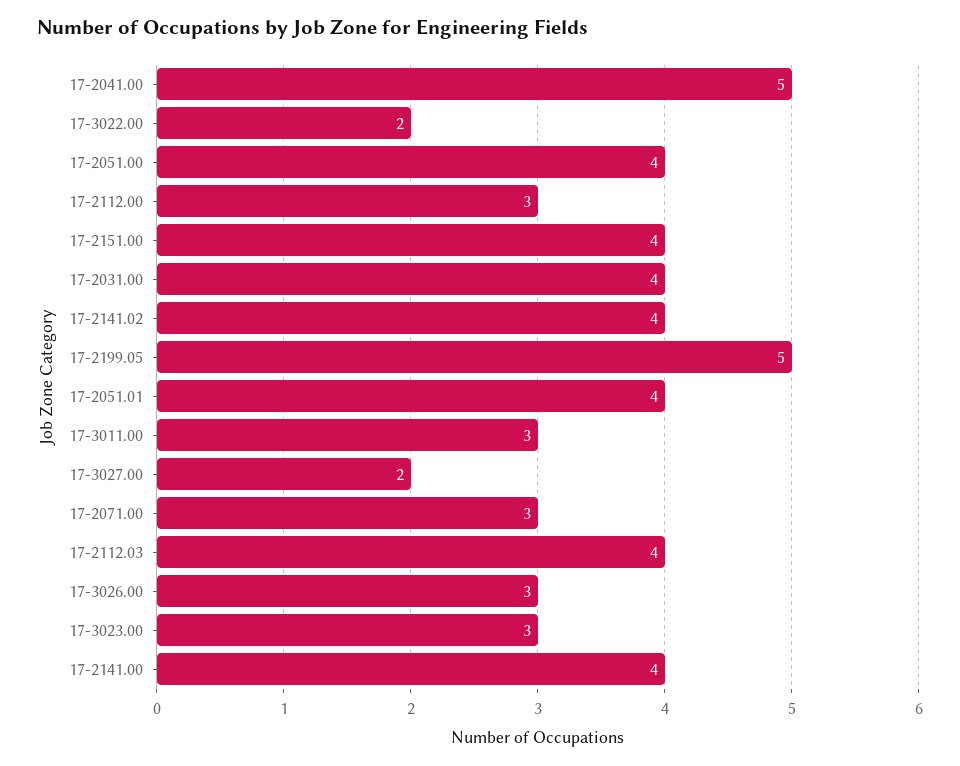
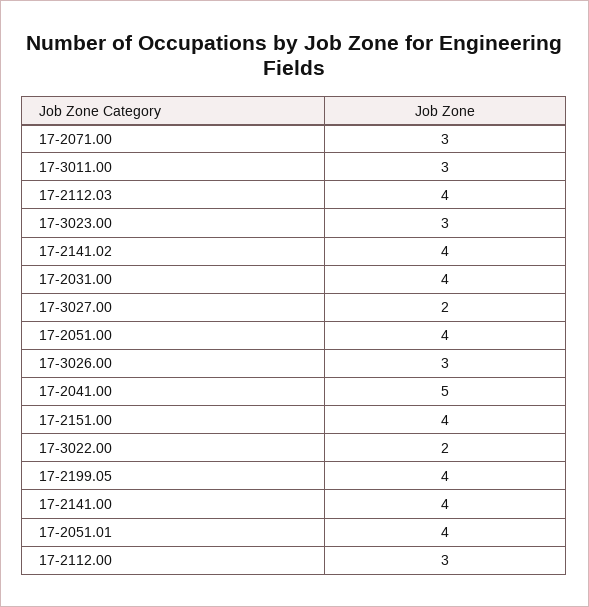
17-2199.05: 5 -> 4

